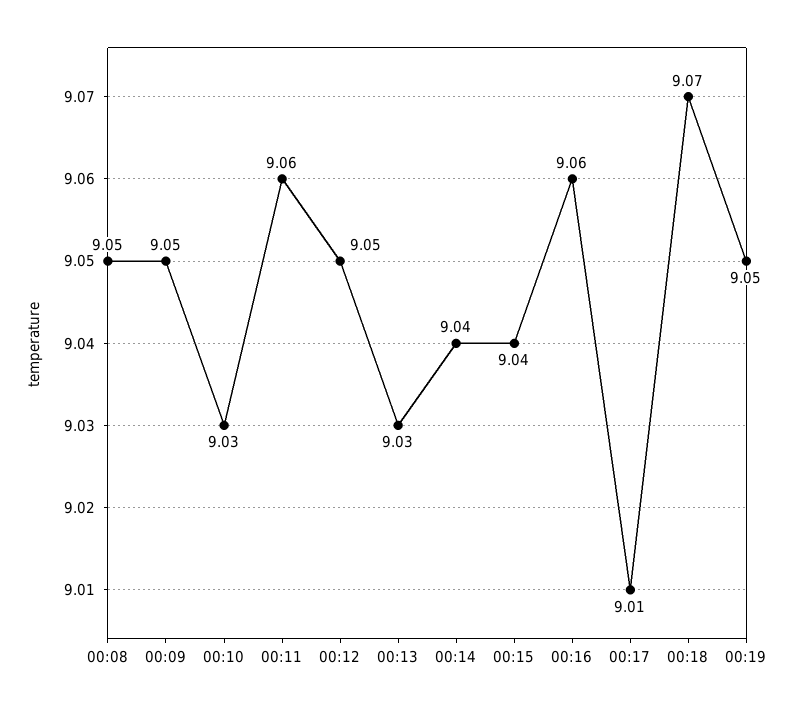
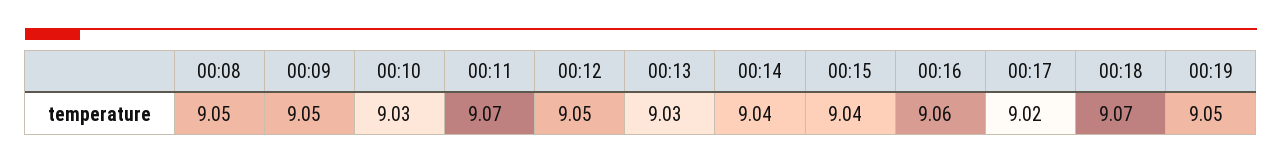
00:11: 9.06 -> 9.07
00:17: 9.01 -> 9.02

